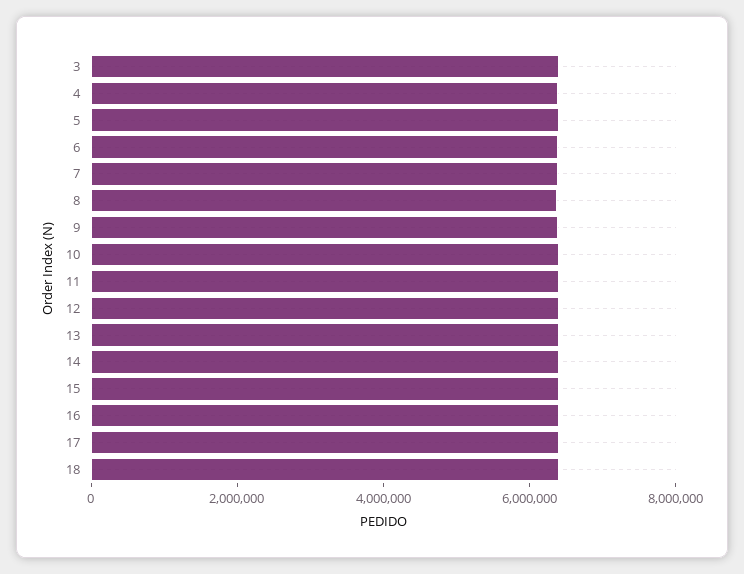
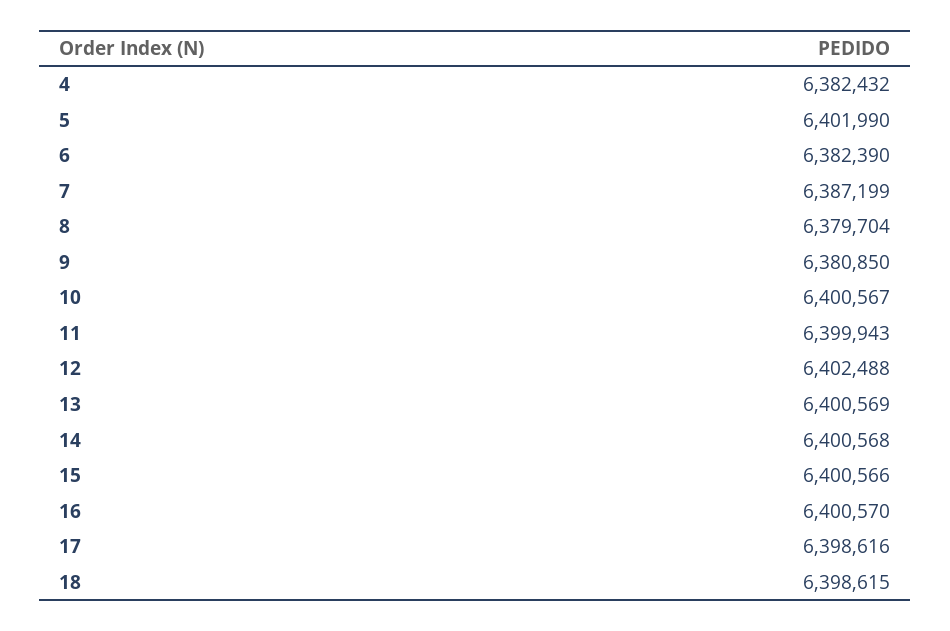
3: 6500000 -> none

